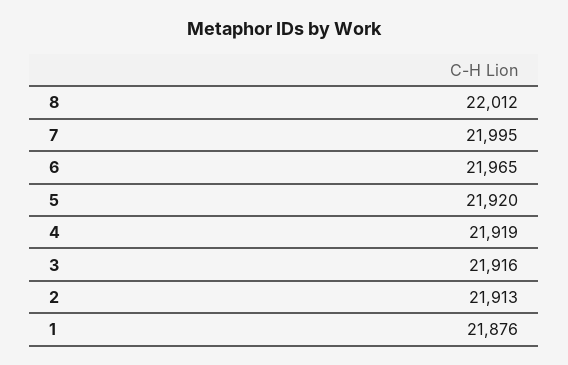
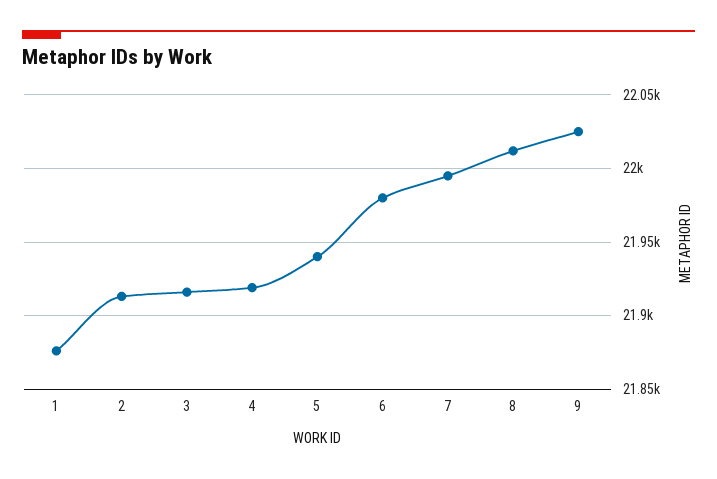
6: 21965 -> 21980
5: 21920 -> 21940
9: none -> 22025

